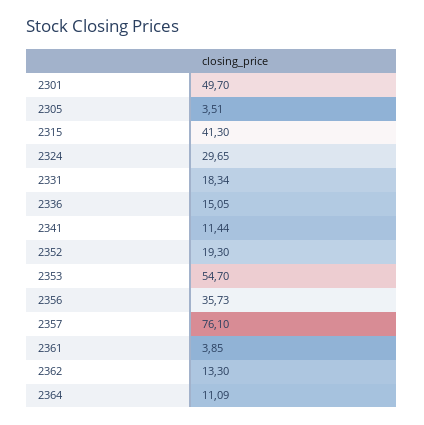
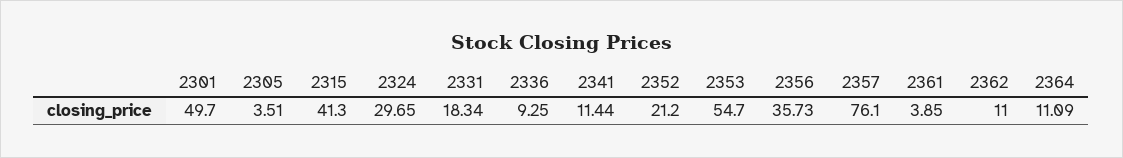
2336: 15.05 -> 9.25
2352: 19.3 -> 21.2
2362: 13.3 -> 11

